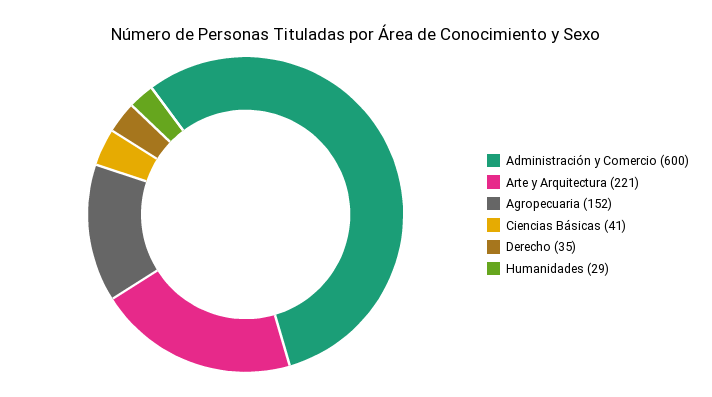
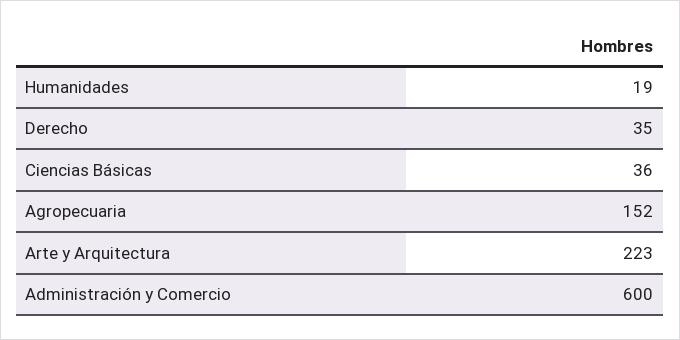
Arte y Arquitectura: 221 -> 223
Ciencias Básicas: 41 -> 36
Humanidades: 29 -> 19

